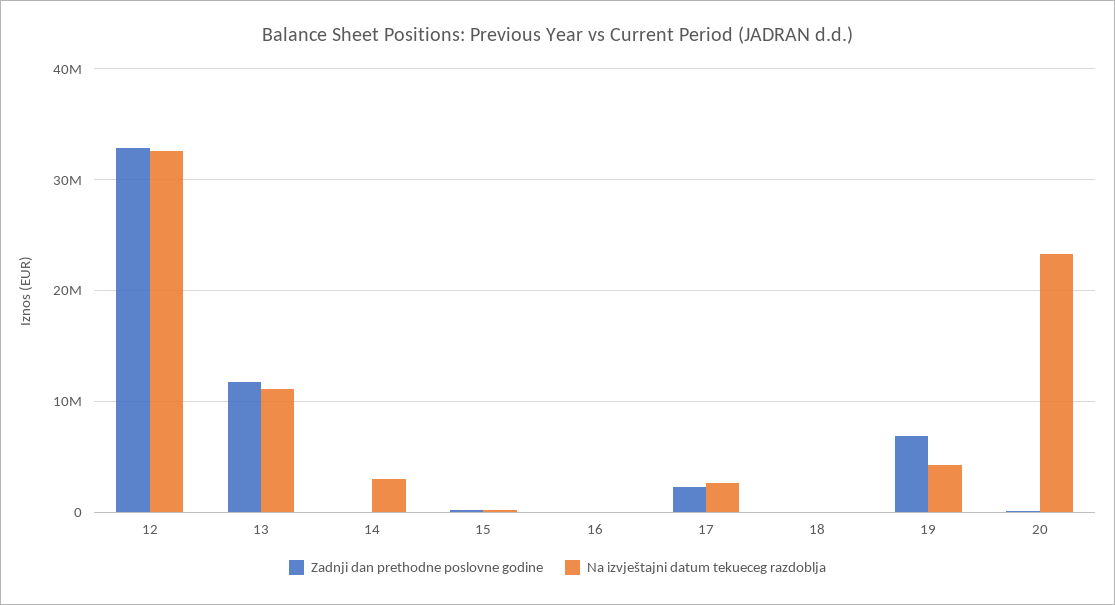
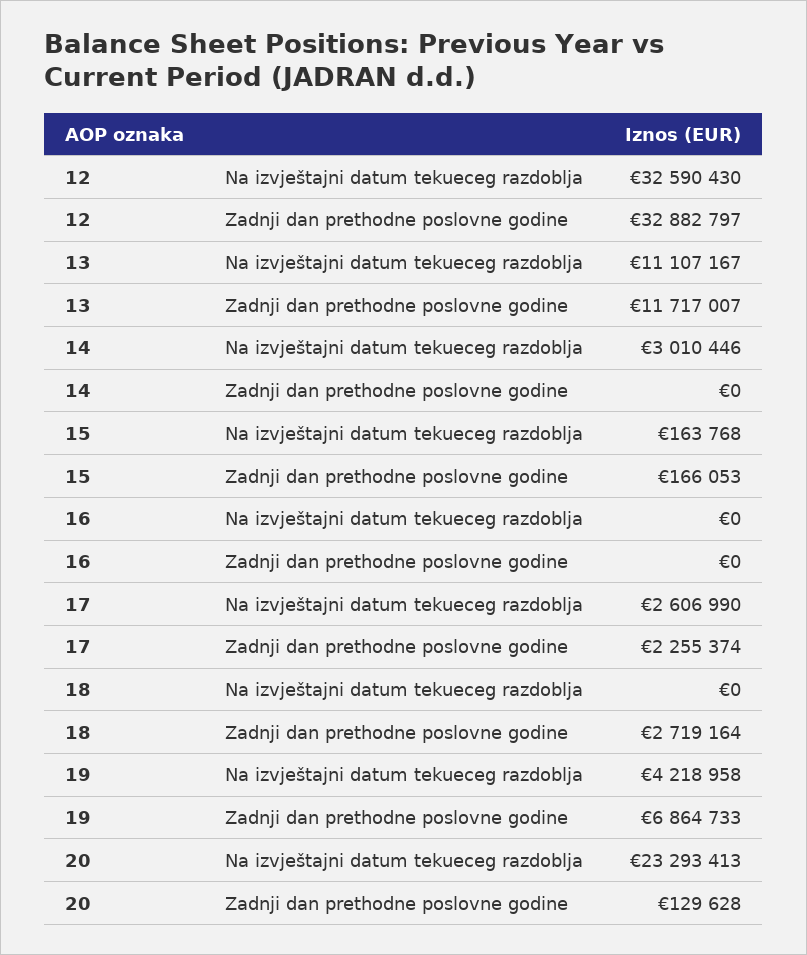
Zadnji dan prethodne poslovne godine, 18: 0 -> 2719164

